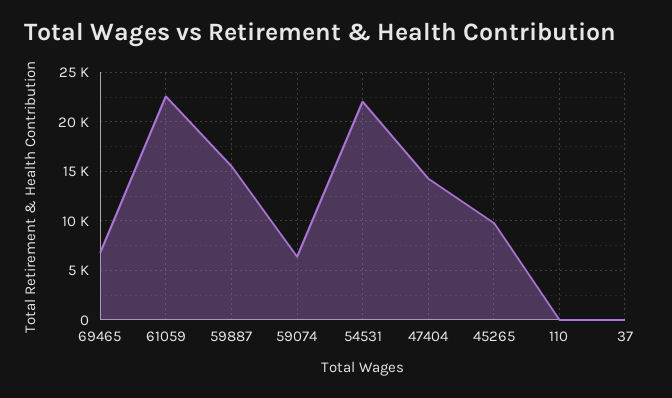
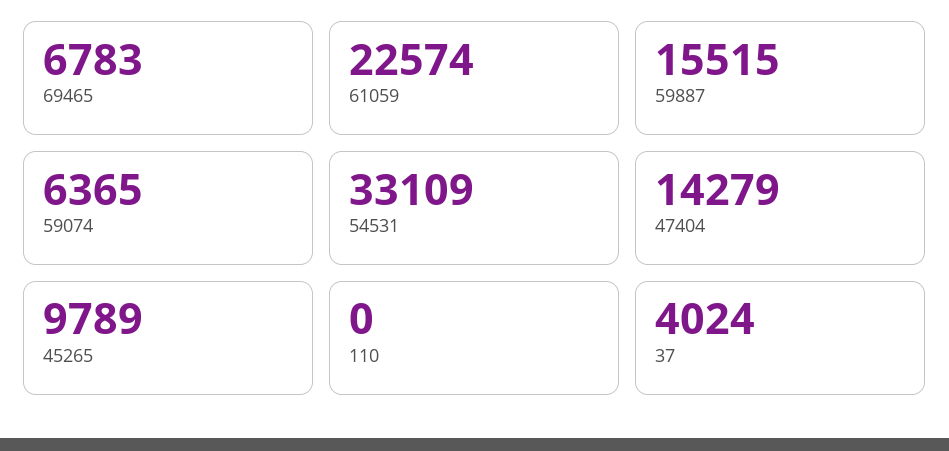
54531: 22000 -> 33109
37: 0 -> 4024

